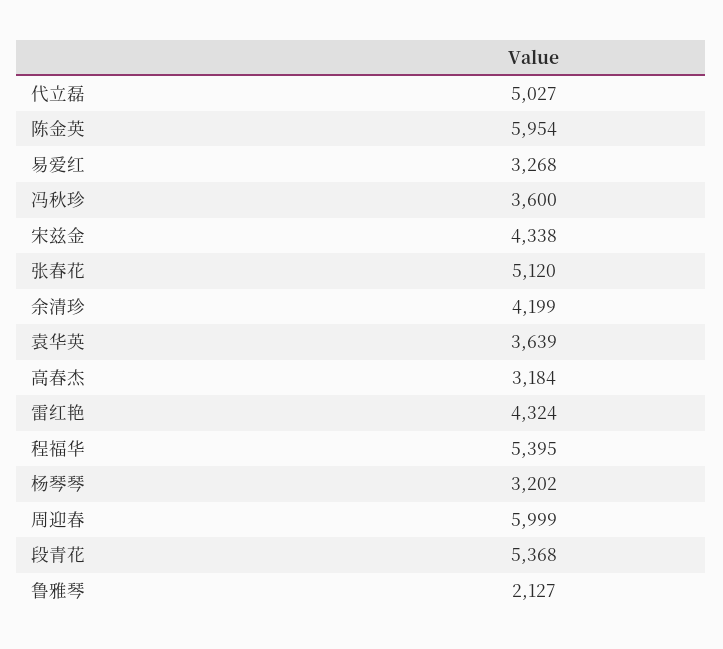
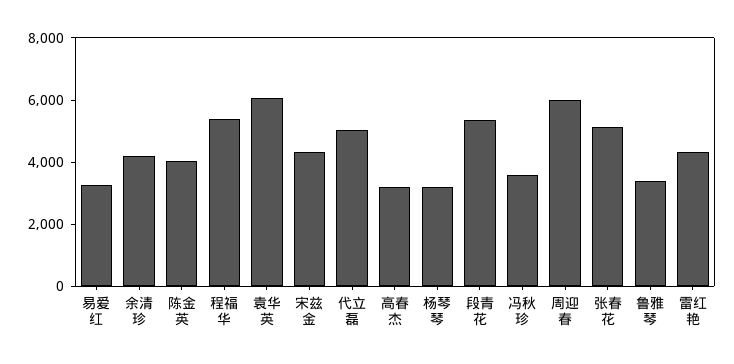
陈金英: 5954 -> 4000
袁华英: 3639 -> 6000
鲁雅琴: 2127 -> 3500

